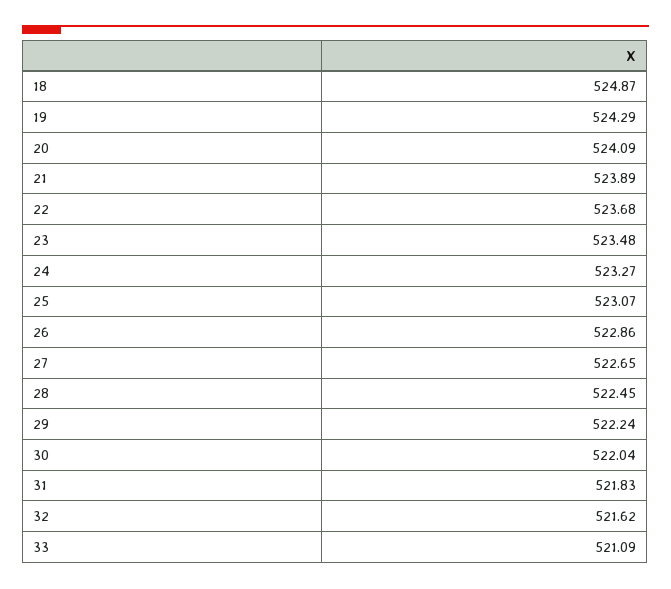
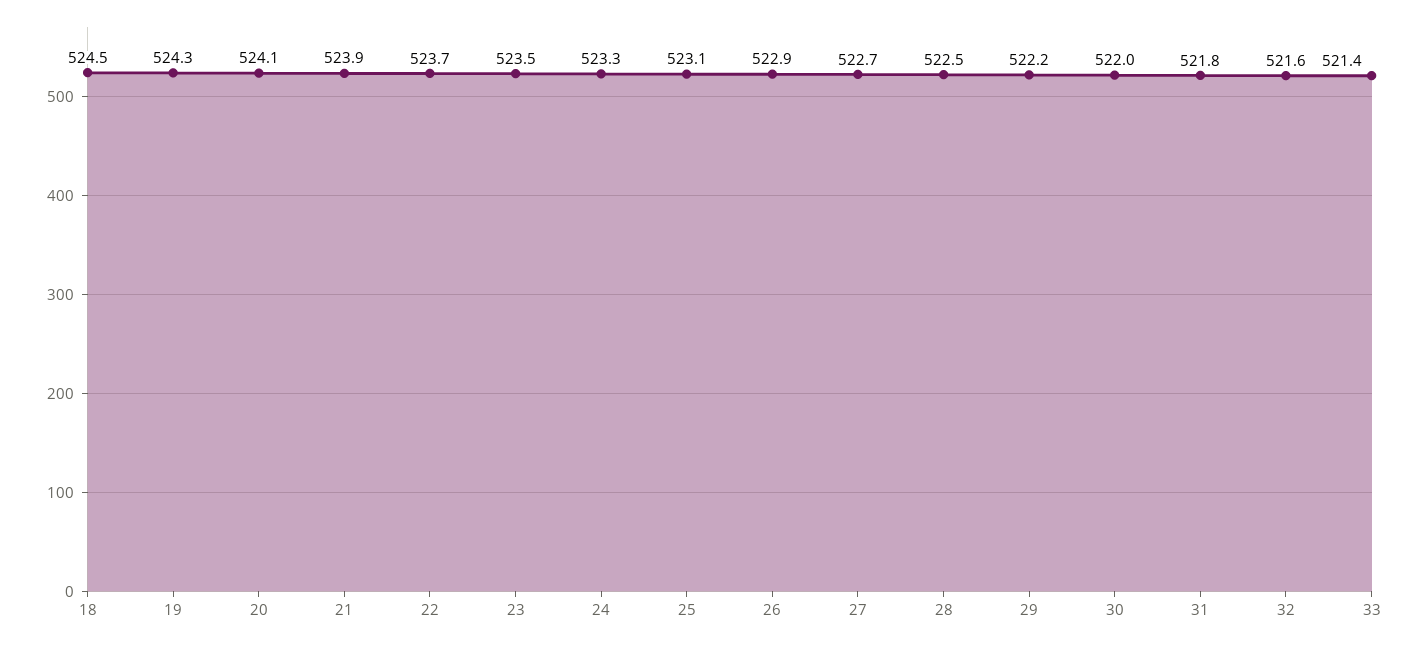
18: 524.87 -> 524.5
33: 521.09 -> 521.4

